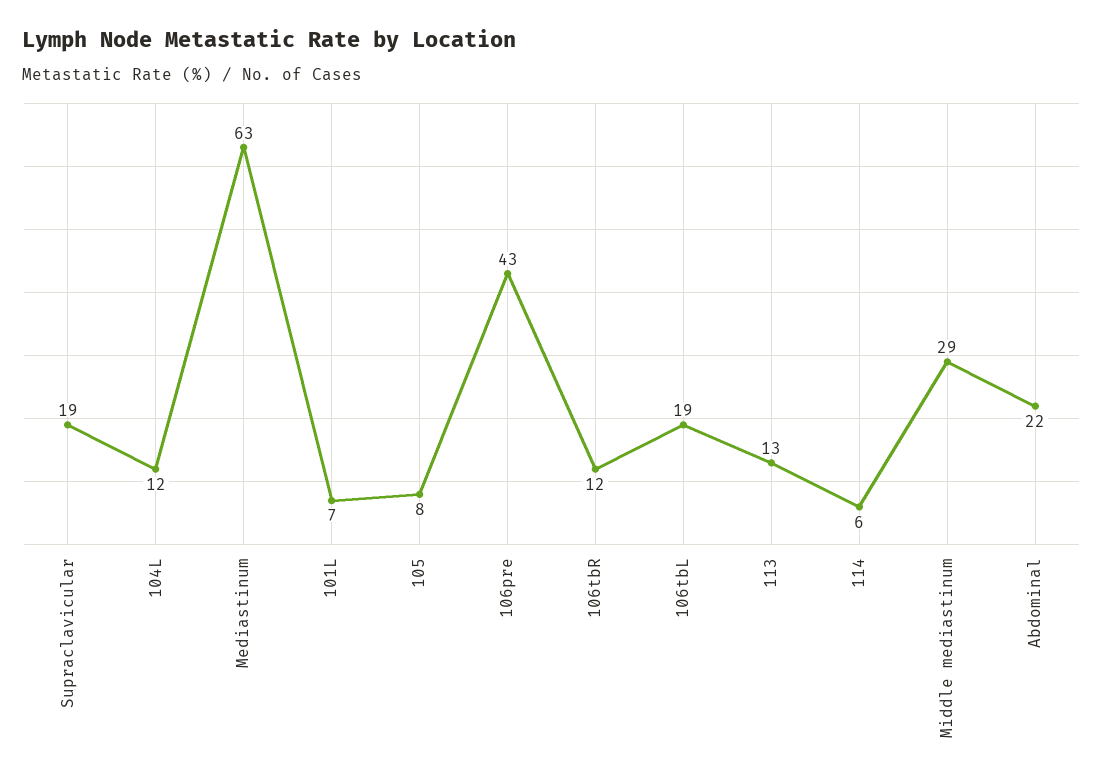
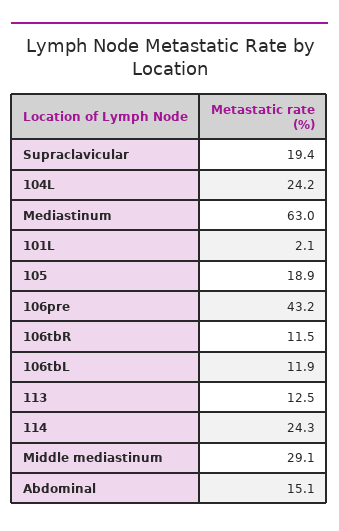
104L: 12 -> 24.2
101L: 7 -> 2.1
105: 8 -> 18.9
106tbL: 19 -> 11.9
114: 6 -> 24.3
Abdominal: 22 -> 15.1

